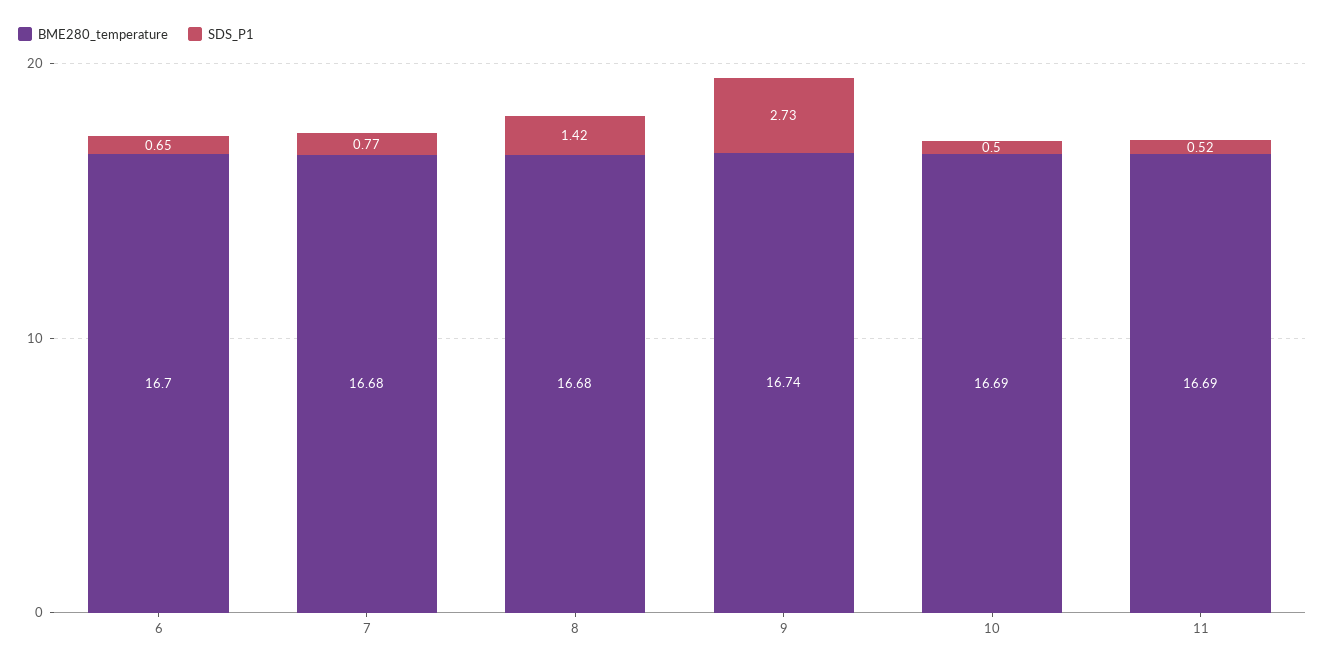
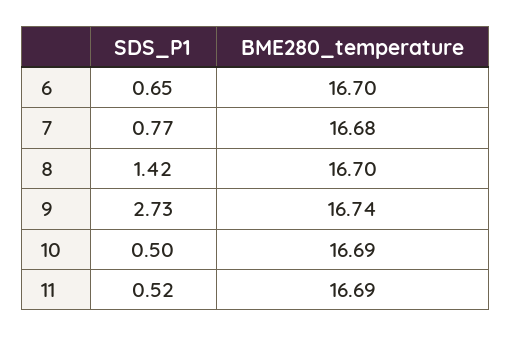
BME280_temperature, 8: 16.68 -> 16.7

